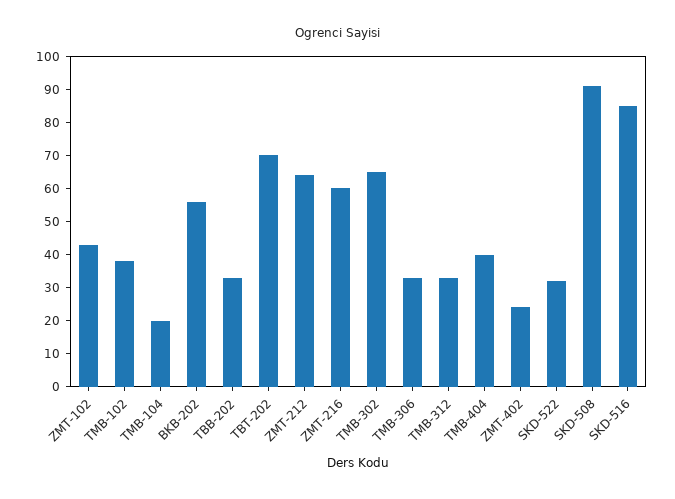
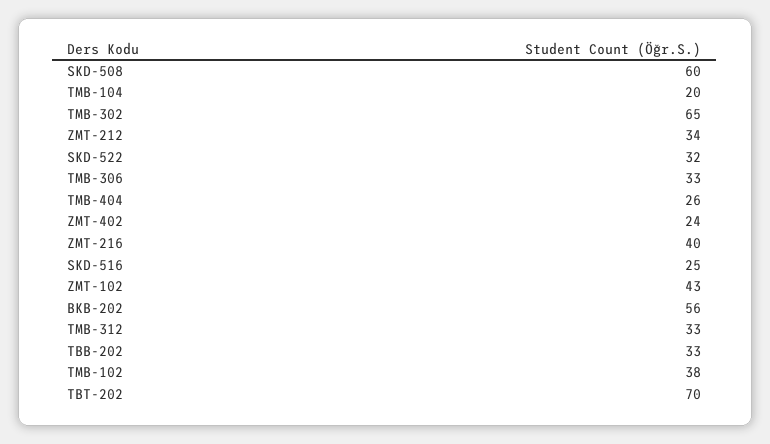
ZMT-212: 65 -> 34
ZMT-216: 60 -> 40
TMB-404: 40 -> 26
SKD-508: 90 -> 60
SKD-516: 85 -> 25

